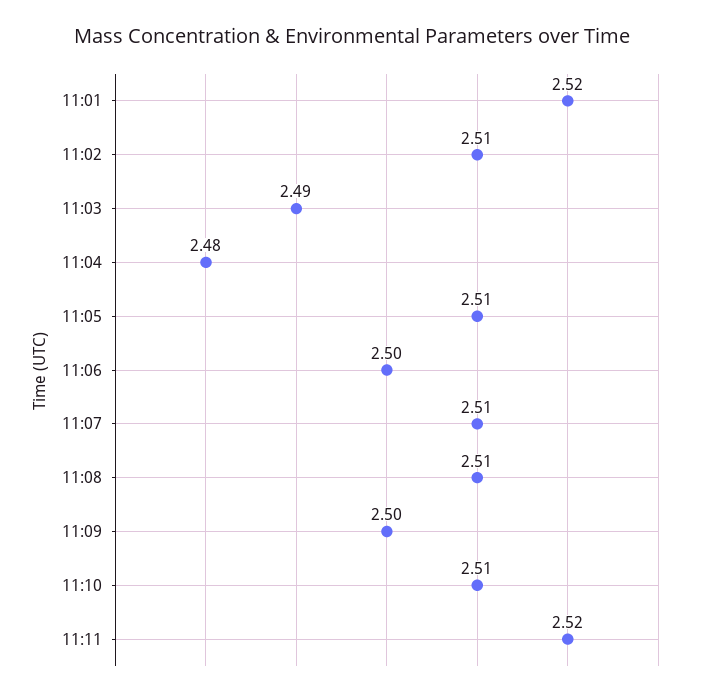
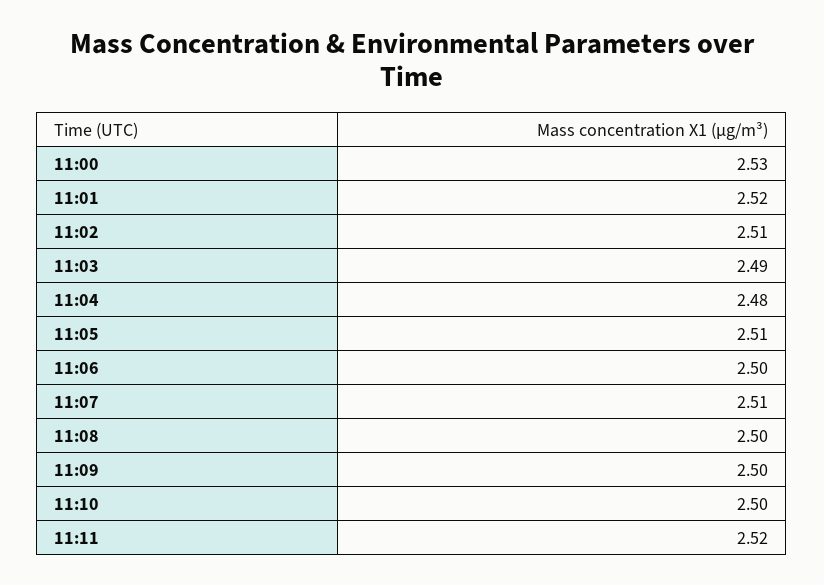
11:08: 2.51 -> 2.5
11:10: 2.51 -> 2.5
11:00: none -> 2.53

